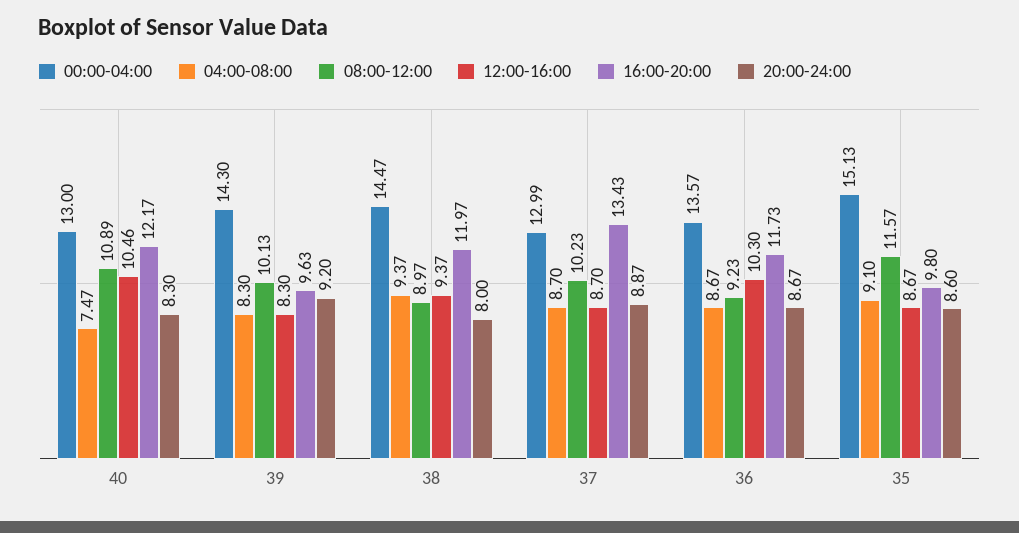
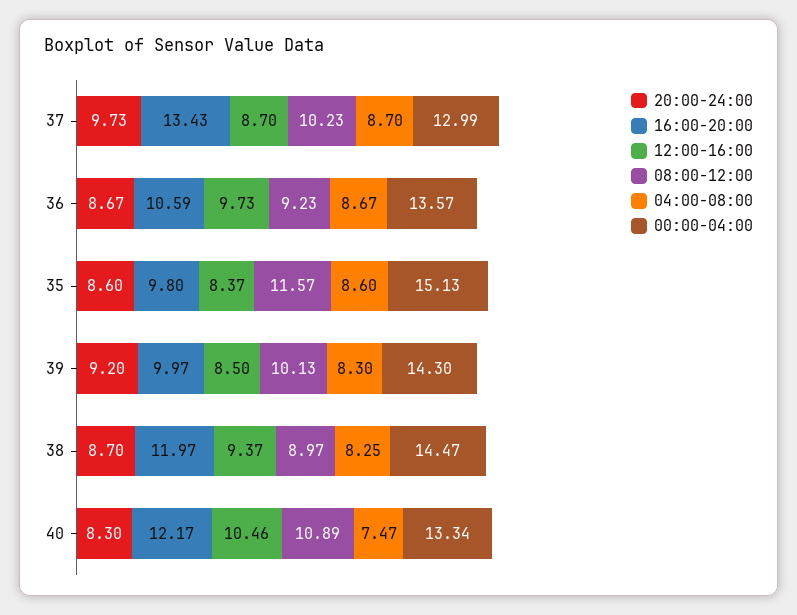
00:00-04:00, 40: 13 -> 13.34
12:00-16:00, 39: 8.3 -> 8.5
16:00-20:00, 39: 9.63 -> 9.97
04:00-08:00, 38: 9.37 -> 8.25
20:00-24:00, 38: 8 -> 8.7
20:00-24:00, 37: 8.87 -> 9.73
12:00-16:00, 36: 10.3 -> 9.73
16:00-20:00, 36: 11.73 -> 10.59
04:00-08:00, 35: 9.1 -> 8.6
12:00-16:00, 35: 8.67 -> 8.37

